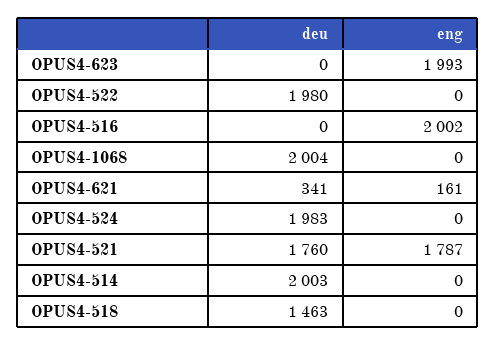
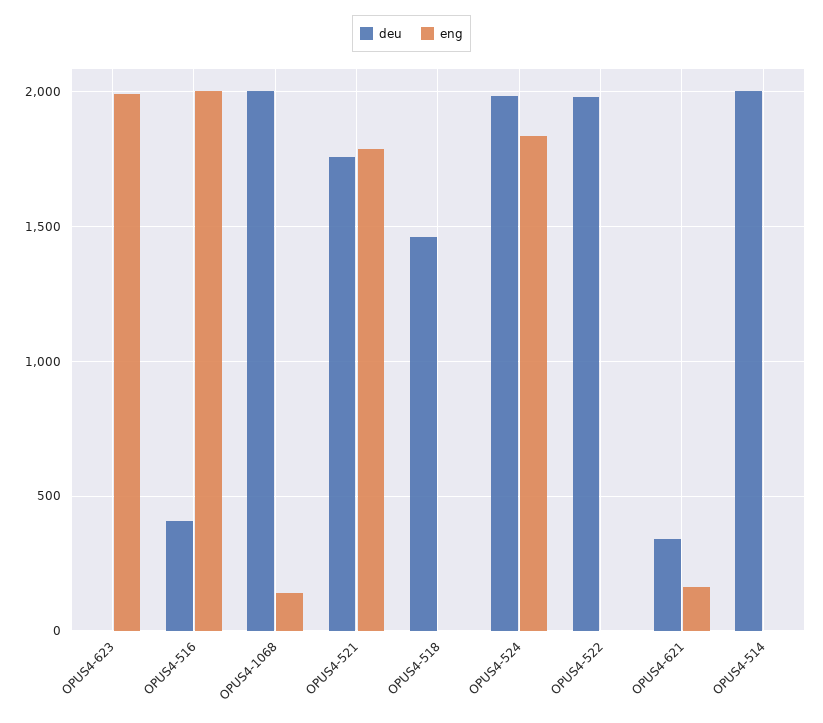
deu, OPUS4-516: 0 -> 400
eng, OPUS4-1068: 0 -> 150
eng, OPUS4-524: 0 -> 1850

